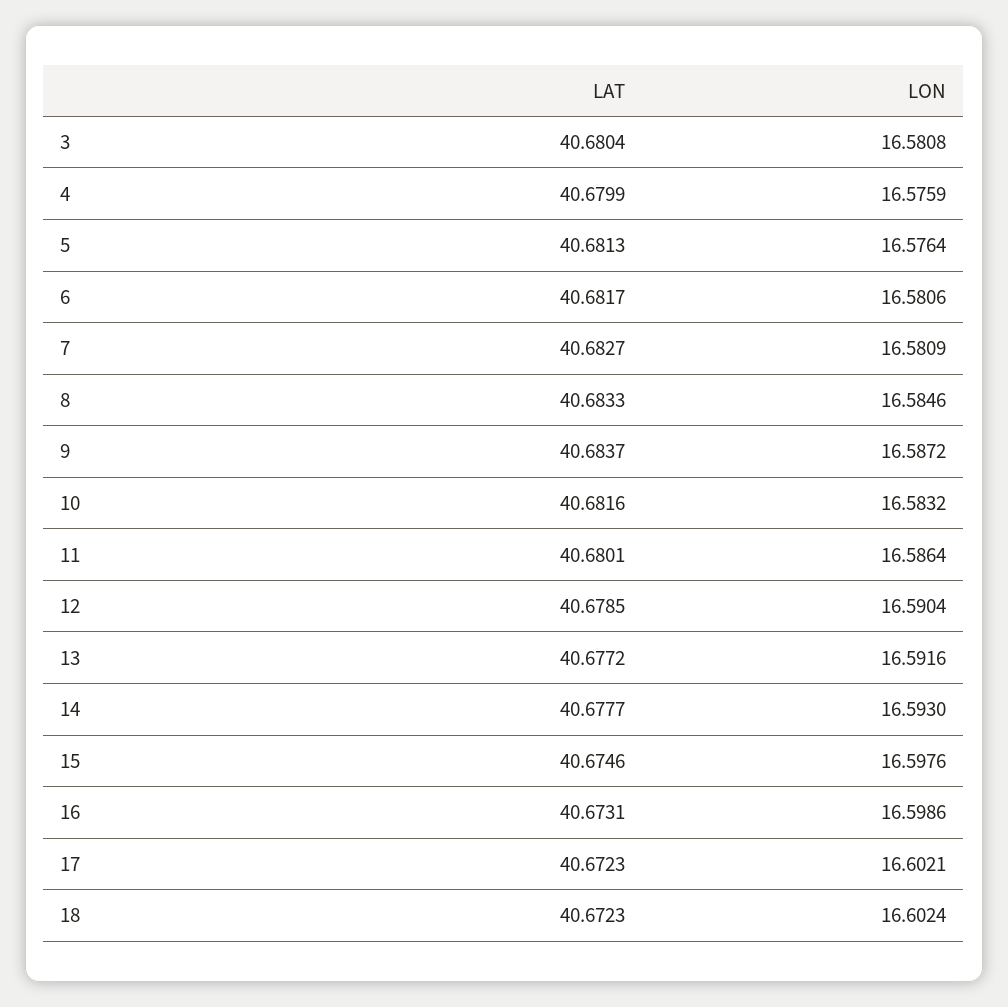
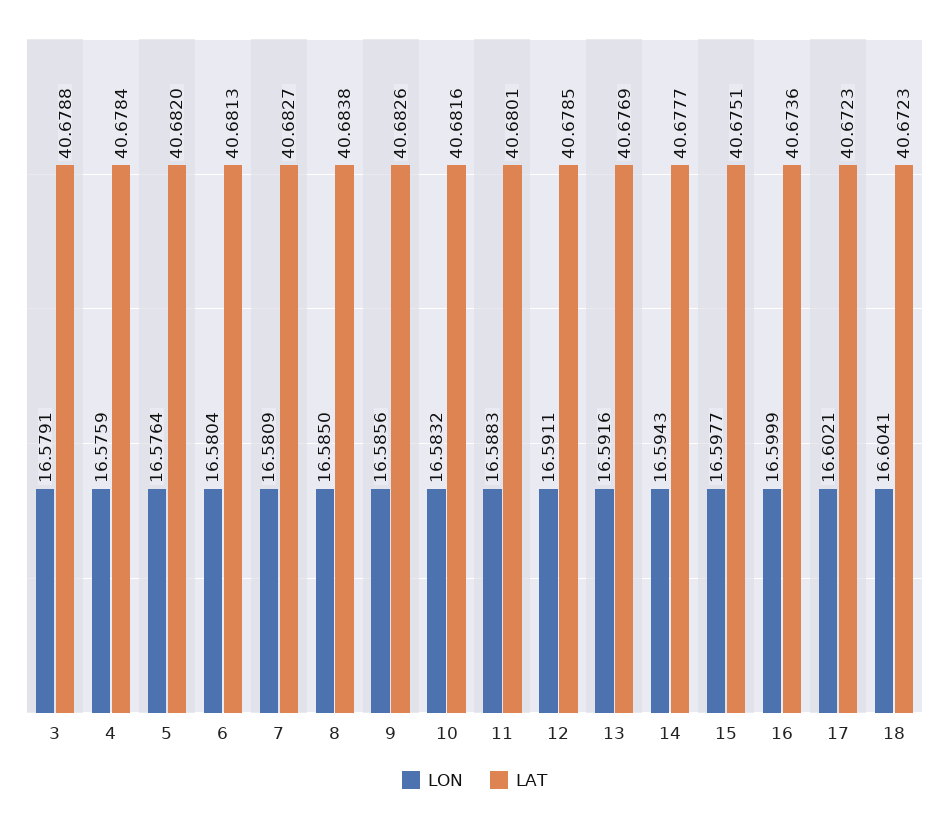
LAT, 3: 40.6804 -> 40.6788
LON, 3: 16.5808 -> 16.5791
LAT, 4: 40.6799 -> 40.6784
LAT, 5: 40.6813 -> 40.682
LAT, 6: 40.6817 -> 40.6813
LON, 6: 16.5806 -> 16.5804
LAT, 8: 40.6833 -> 40.6838
LON, 8: 16.5846 -> 16.585
LAT, 9: 40.6837 -> 40.6826
LON, 9: 16.5872 -> 16.5856
LON, 11: 16.5864 -> 16.5883
LON, 12: 16.5904 -> 16.5911
LAT, 13: 40.6772 -> 40.6769
LON, 14: 16.593 -> 16.5943
LAT, 15: 40.6746 -> 40.6751
LON, 15: 16.5976 -> 16.5977
LAT, 16: 40.6731 -> 40.6736
LON, 16: 16.5986 -> 16.5999
LON, 18: 16.6024 -> 16.6041

